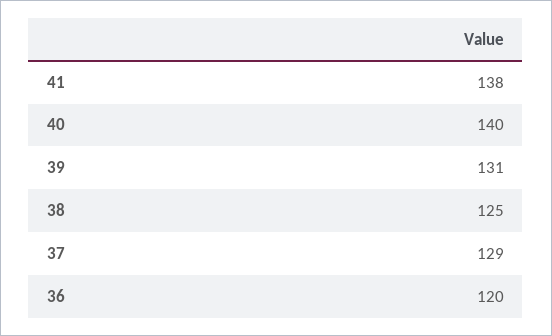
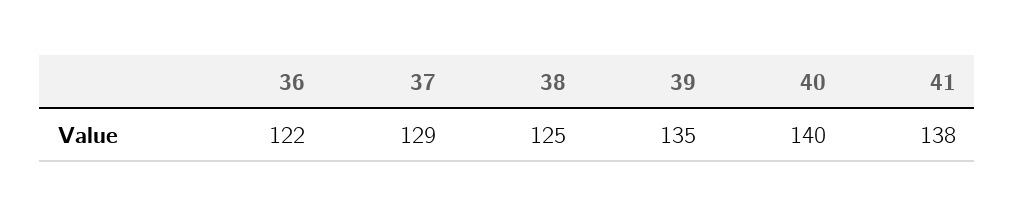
39: 131 -> 135
36: 120 -> 122

